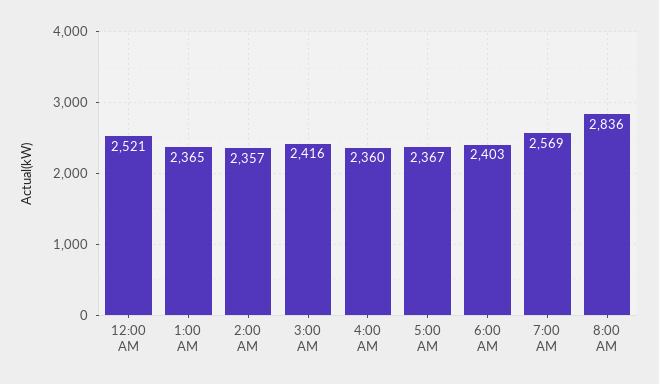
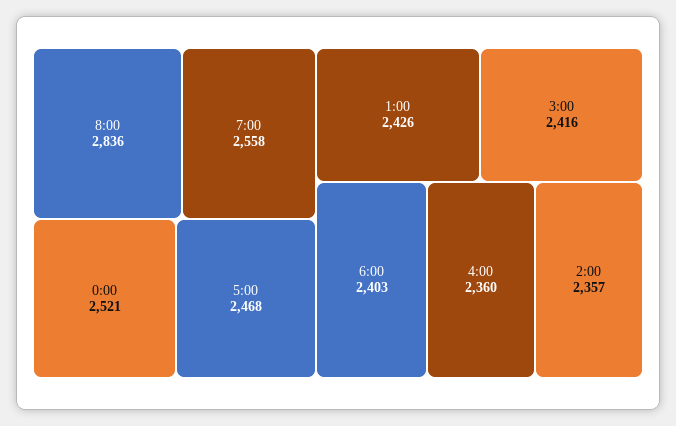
1:00 AM: 2365 -> 2426
5:00 AM: 2367 -> 2468
7:00 AM: 2569 -> 2558

